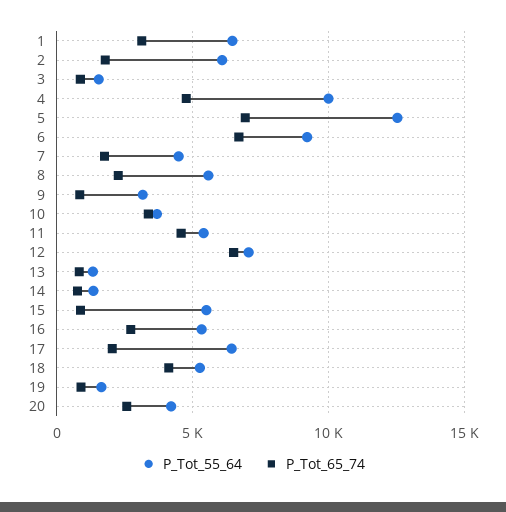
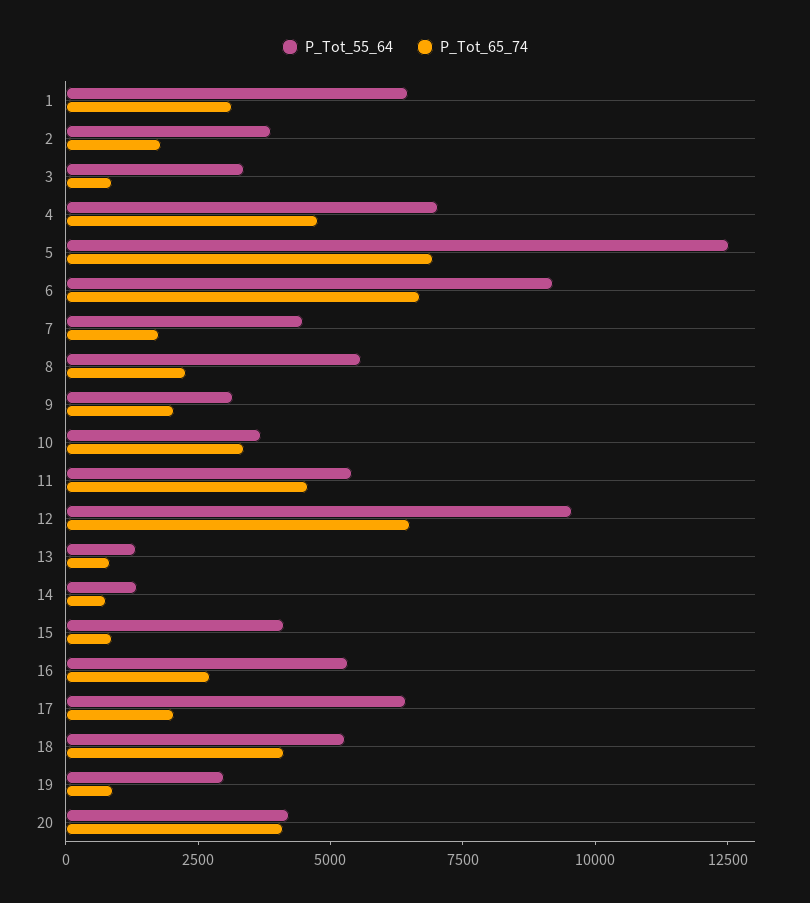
P_Tot_55_64, 2: 6000 -> 4000
P_Tot_55_64, 3: 1500 -> 3500
P_Tot_55_64, 4: 10000 -> 7000
P_Tot_65_74, 9: 1000 -> 2000
P_Tot_55_64, 12: 7000 -> 9500
P_Tot_55_64, 15: 5500 -> 4000
P_Tot_55_64, 19: 1500 -> 3000
P_Tot_65_74, 20: 2500 -> 4000

